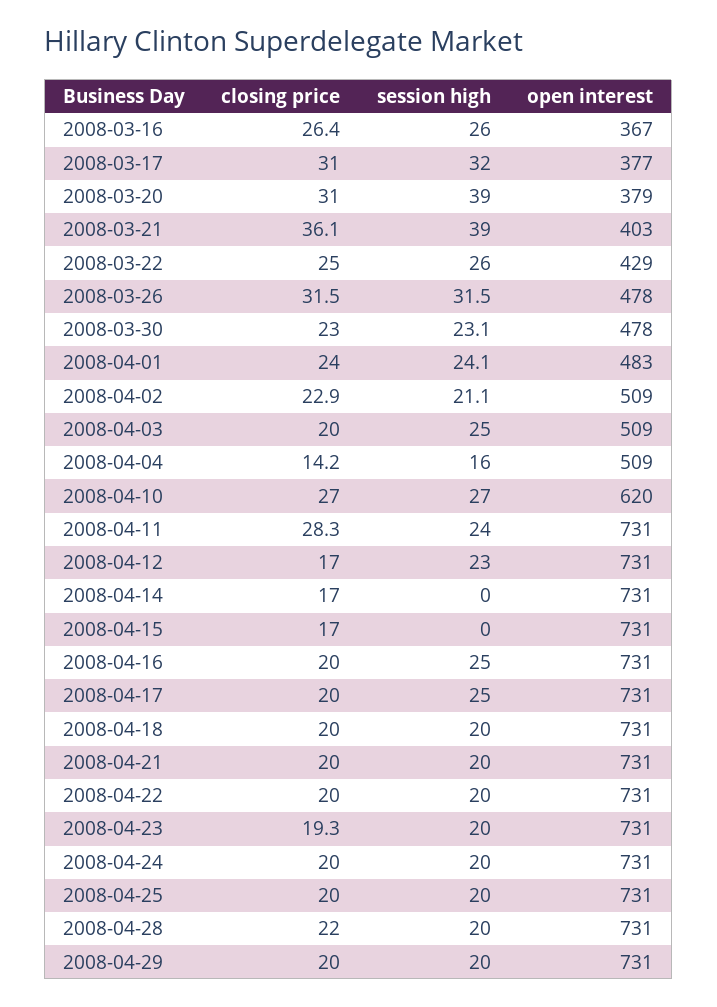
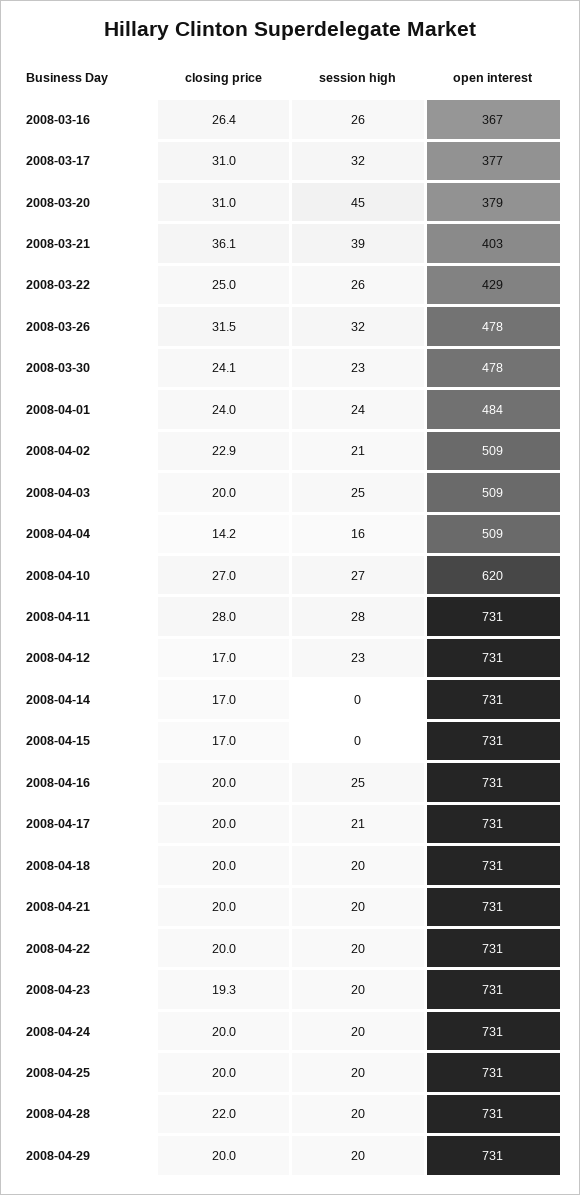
session high, 2008-03-20: 39 -> 45
closing price, 2008-03-30: 23 -> 24.1
open interest, 2008-04-01: 483 -> 484
closing price, 2008-04-11: 28.3 -> 28
session high, 2008-04-11: 24 -> 28
session high, 2008-04-17: 25 -> 21

